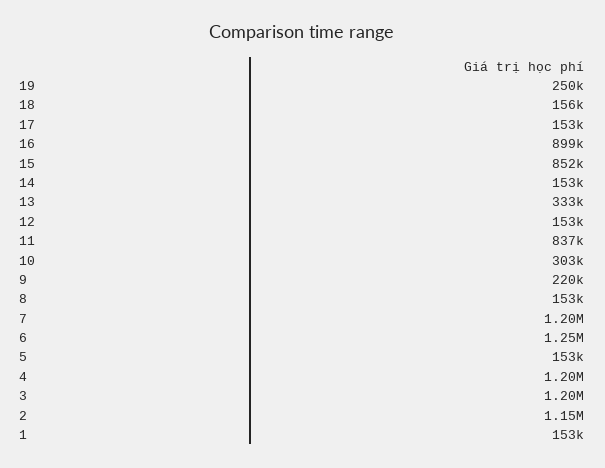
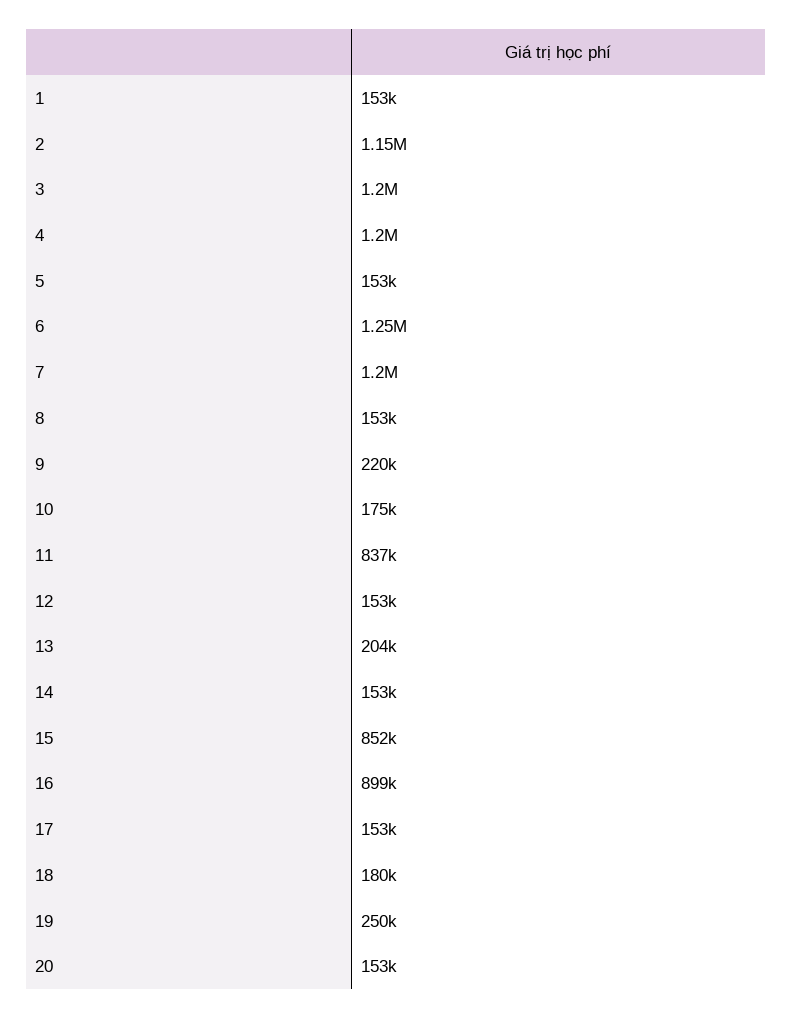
18: 156000 -> 180000
13: 333000 -> 204000
10: 303000 -> 175000
20: none -> 153000

